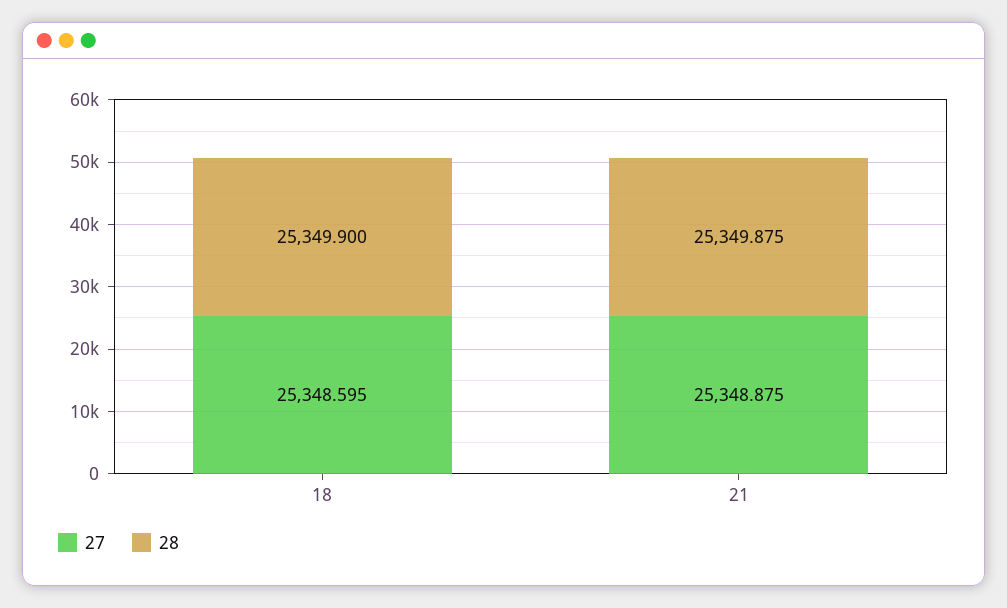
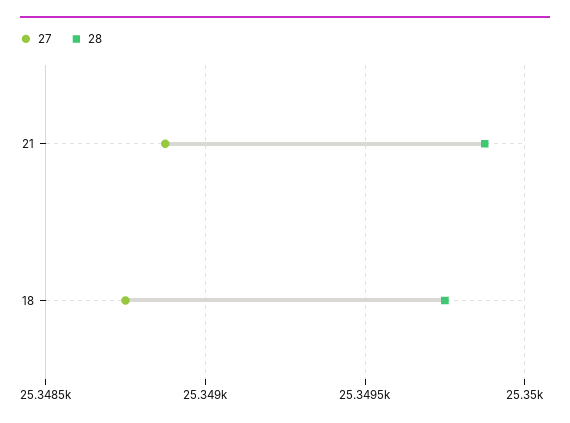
27, 18: 25348.595 -> 25348.75
28, 18: 25349.9 -> 25349.75

